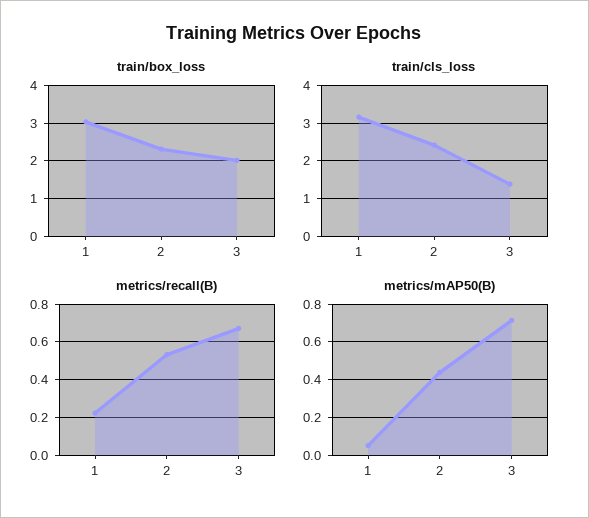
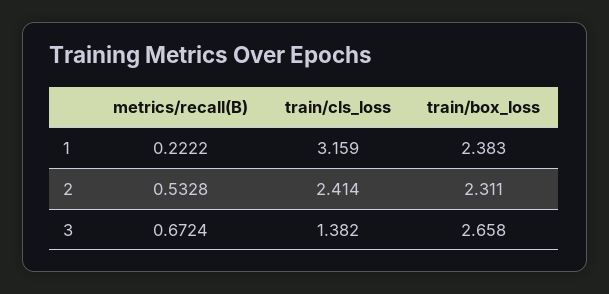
train/box_loss, 1: 3 -> 2.383
train/box_loss, 3: 2 -> 2.658
metrics/mAP50(B), 1: 0.05 -> none
metrics/mAP50(B), 2: 0.45 -> none
metrics/mAP50(B), 3: 0.7 -> none

